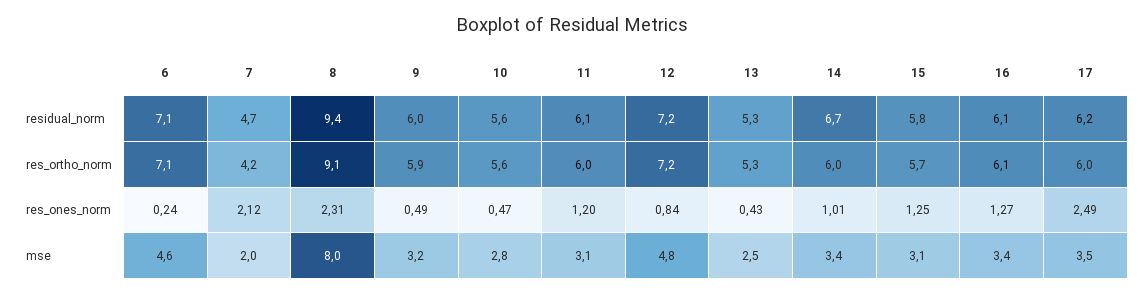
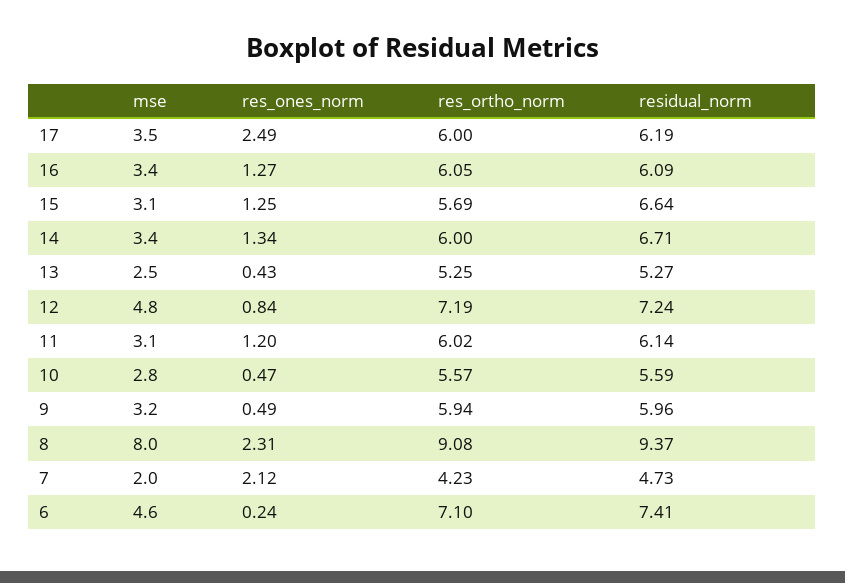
6, residual_norm: 7.1 -> 7.41
15, residual_norm: 5.8 -> 6.64
14, res_ones_norm: 1.01 -> 1.34

